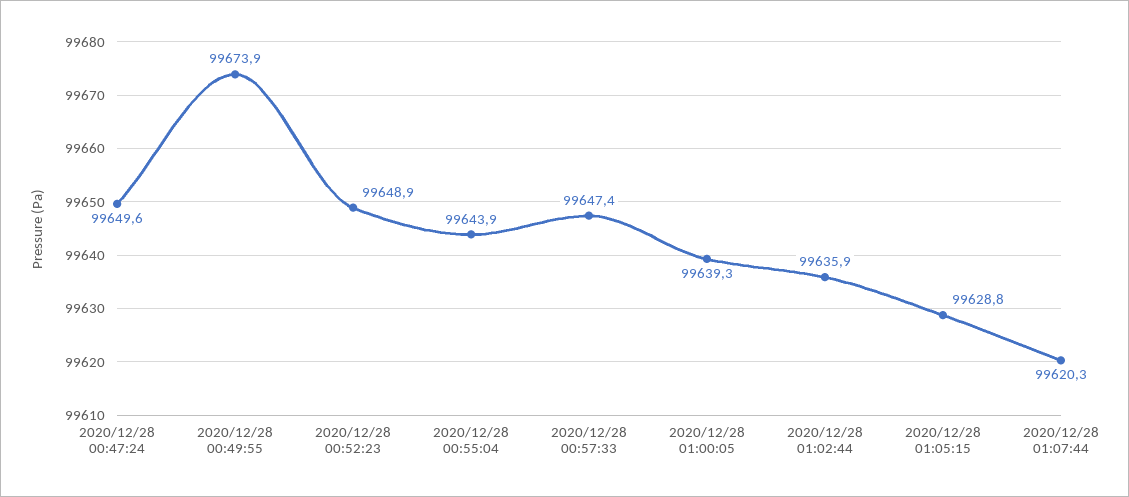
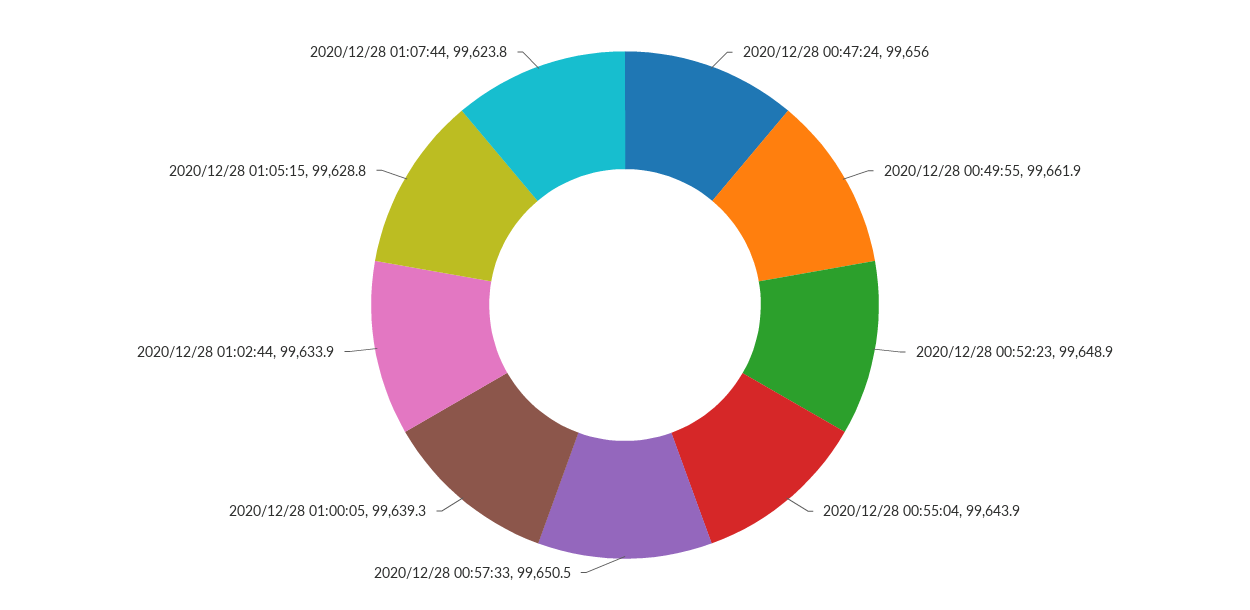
2020/12/28 00:47:24: 99649.6 -> 99656
2020/12/28 00:49:55: 99673.9 -> 99661.9
2020/12/28 00:57:33: 99647.4 -> 99650.5
2020/12/28 01:02:44: 99635.9 -> 99633.9
2020/12/28 01:07:44: 99620.3 -> 99623.8

